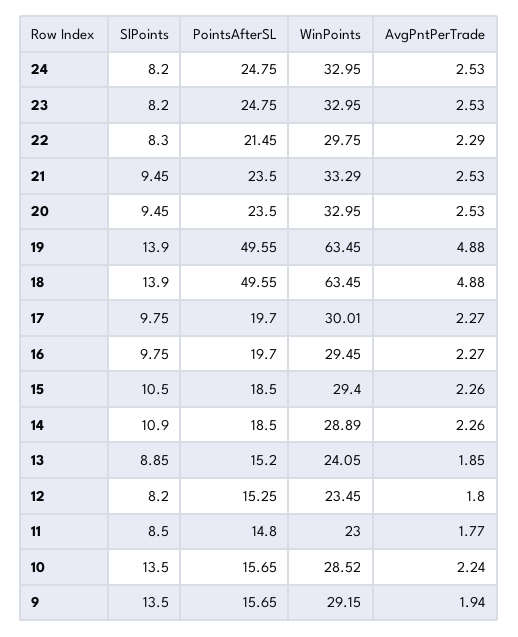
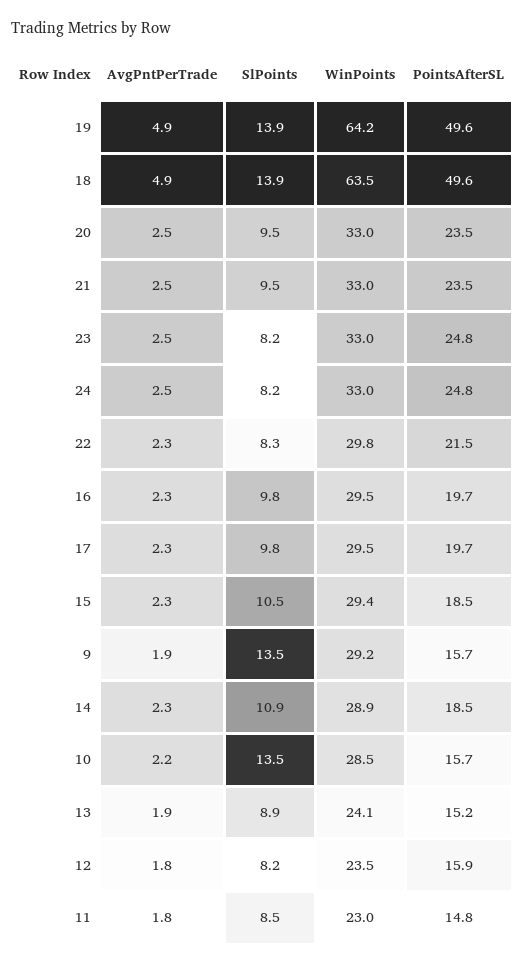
WinPoints, 21: 33.29 -> 33
WinPoints, 19: 63.45 -> 64.2
WinPoints, 17: 30.01 -> 29.5
PointsAfterSL, 12: 15.25 -> 15.9

